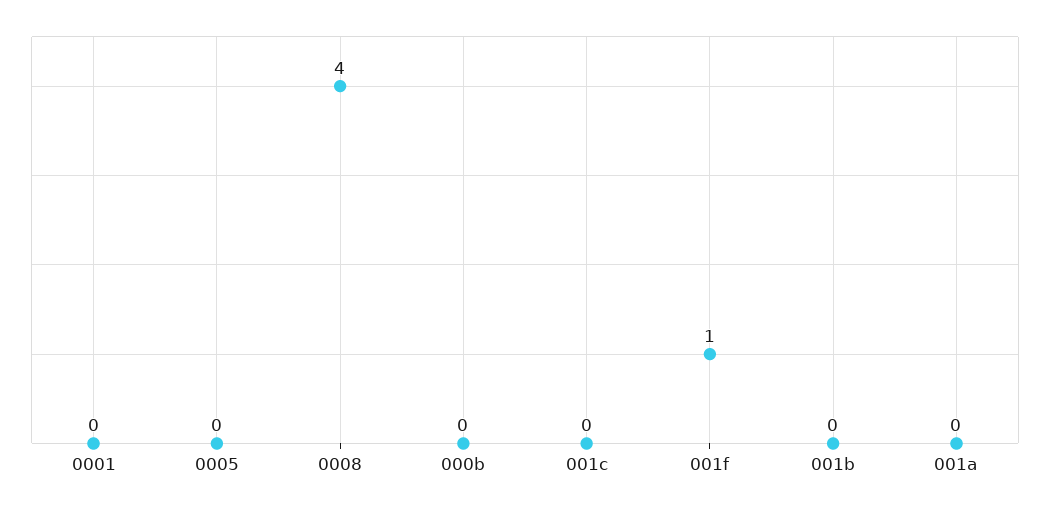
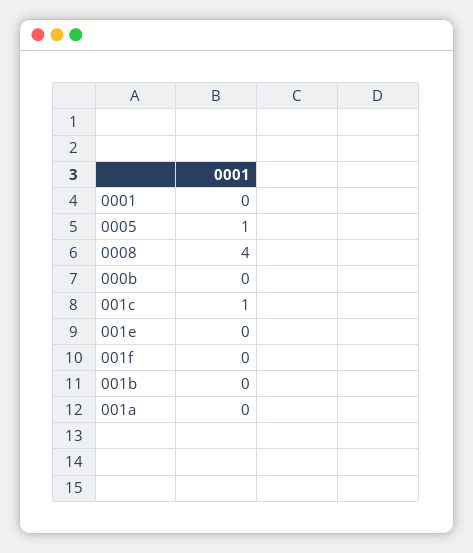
0005: 0 -> 1
001c: 0 -> 1
001f: 1 -> 0
001e: none -> 0

